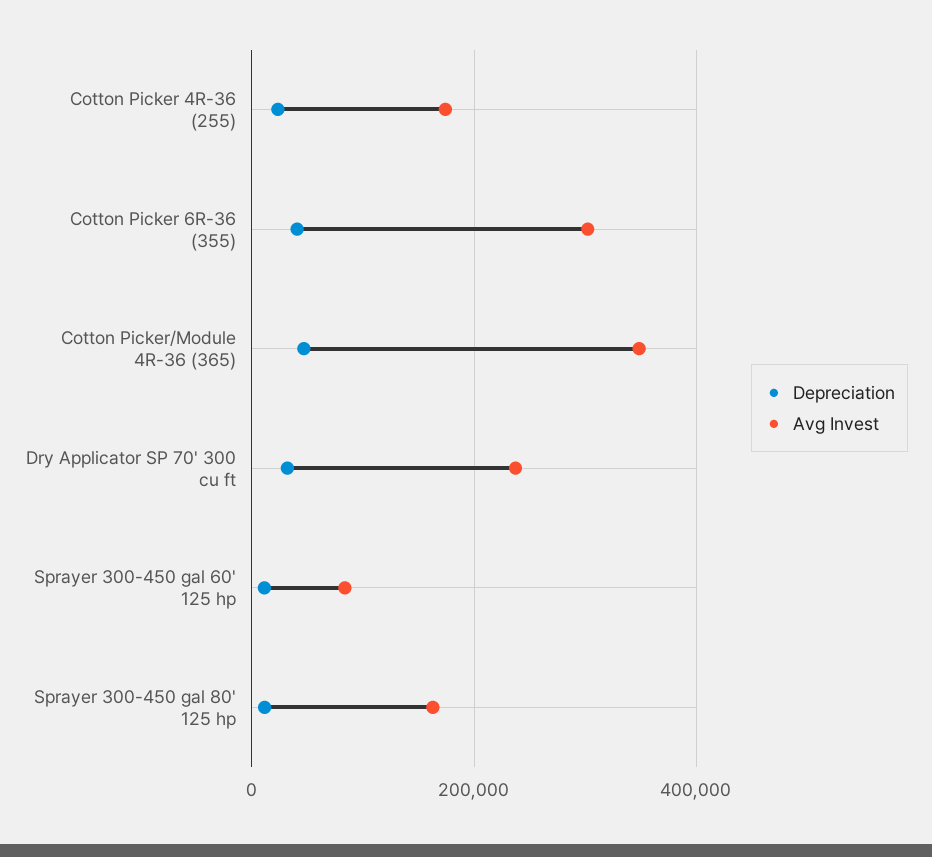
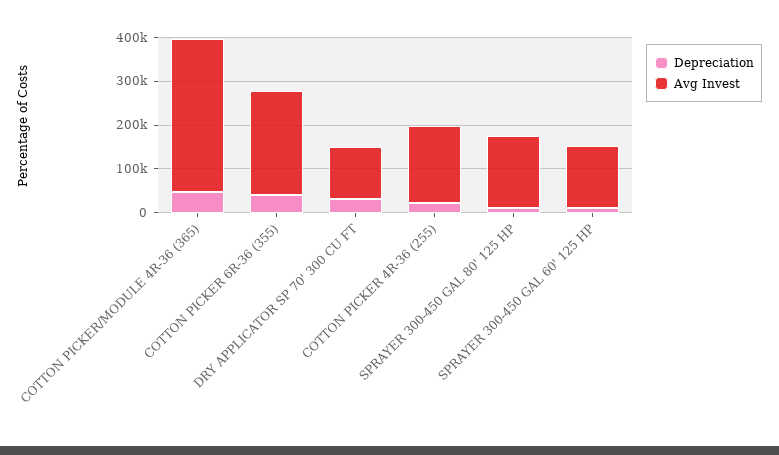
Avg Invest, Cotton Picker 6R-36 (355): 300000 -> 240000
Avg Invest, Dry Applicator SP 70' 300 cu ft: 240000 -> 120000
Avg Invest, Sprayer 300-450 gal 60' 125 hp: 80000 -> 140000

